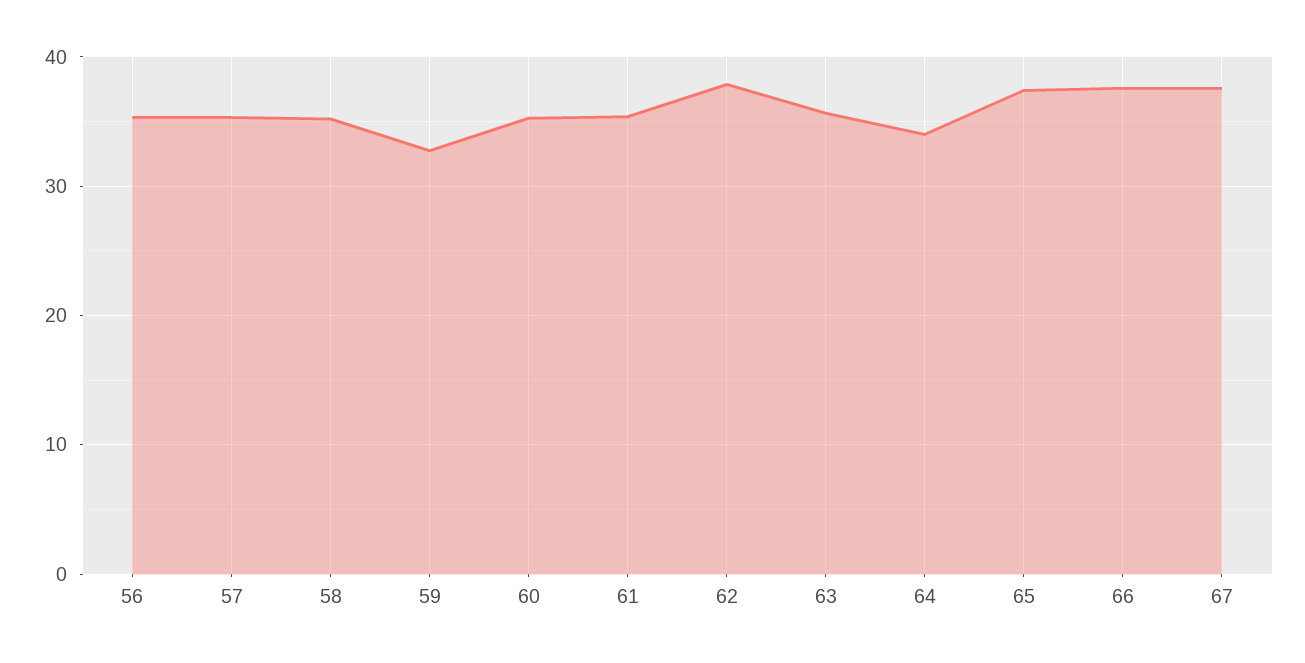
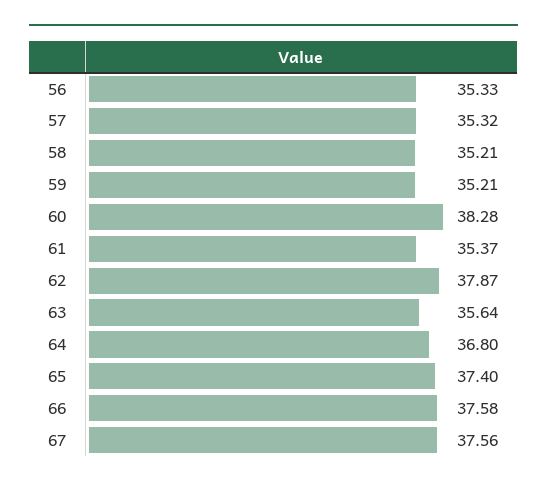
59: 33 -> 35.21
60: 35 -> 38.28
64: 34 -> 36.8

